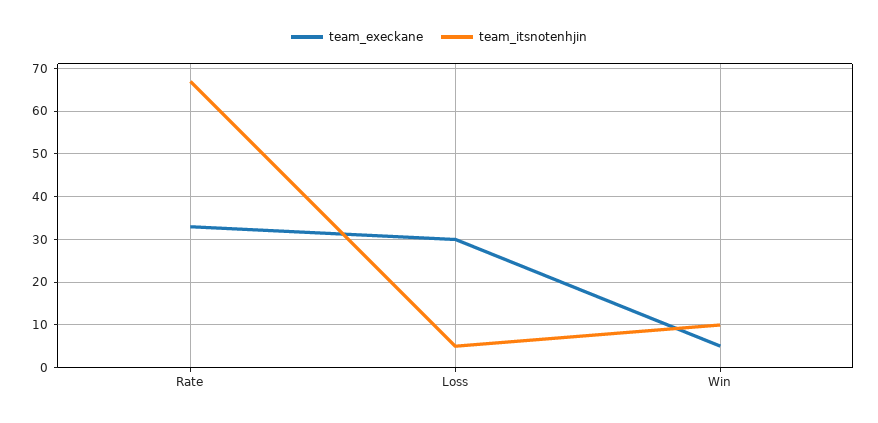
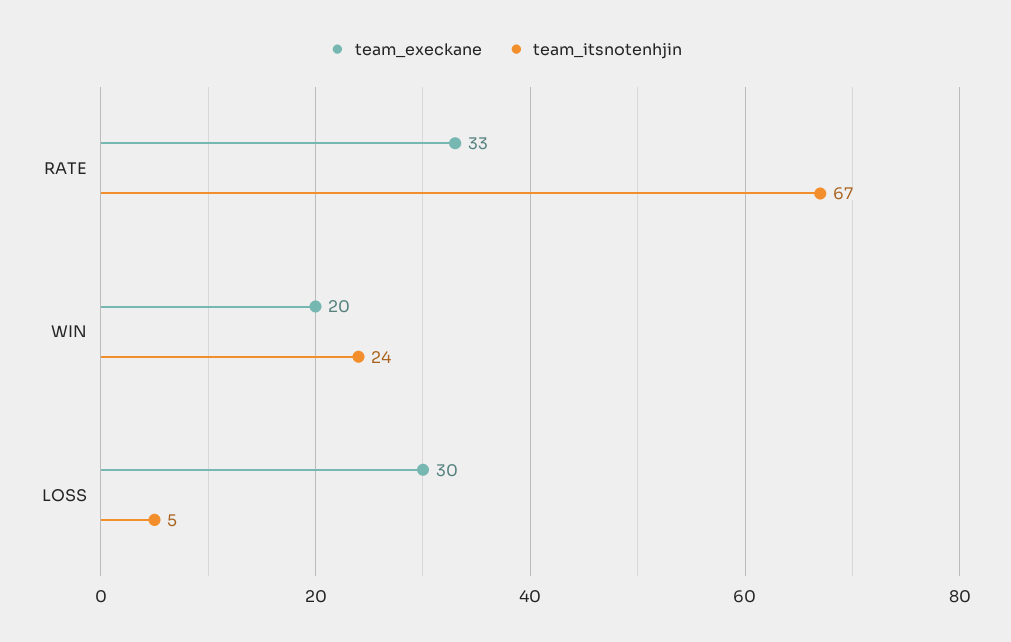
team_execkane, Win: 5 -> 20
team_itsnotenhjin, Win: 10 -> 24

